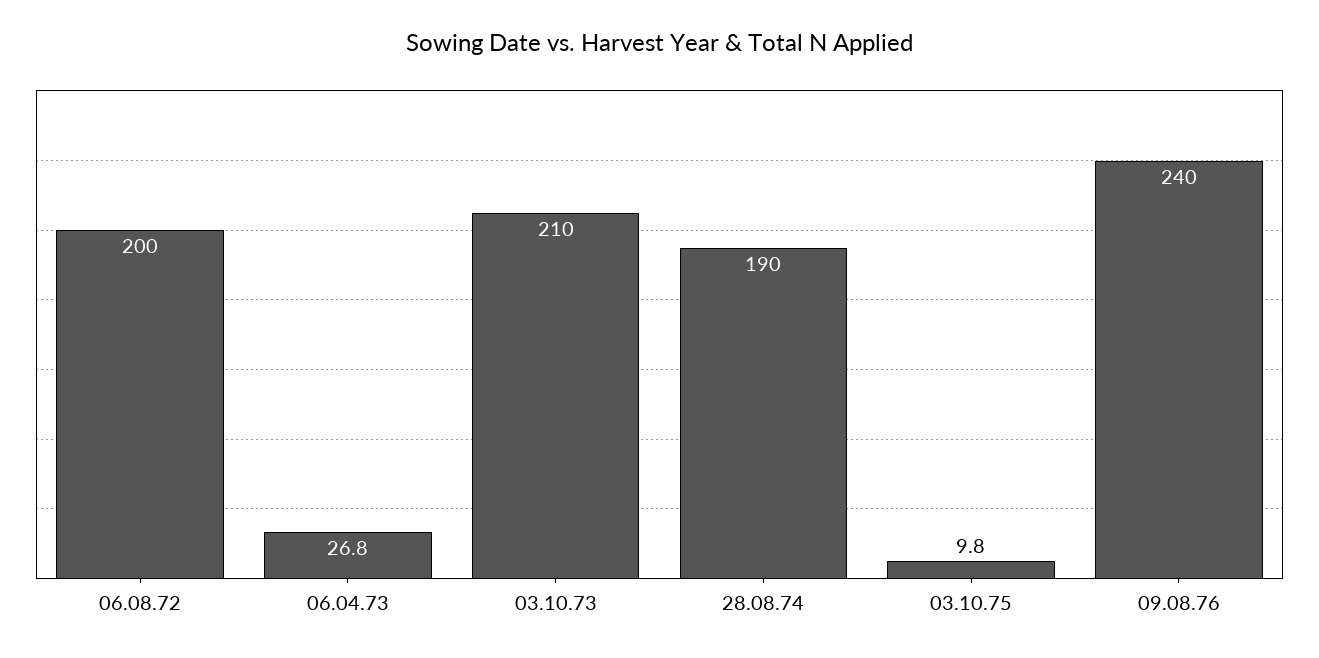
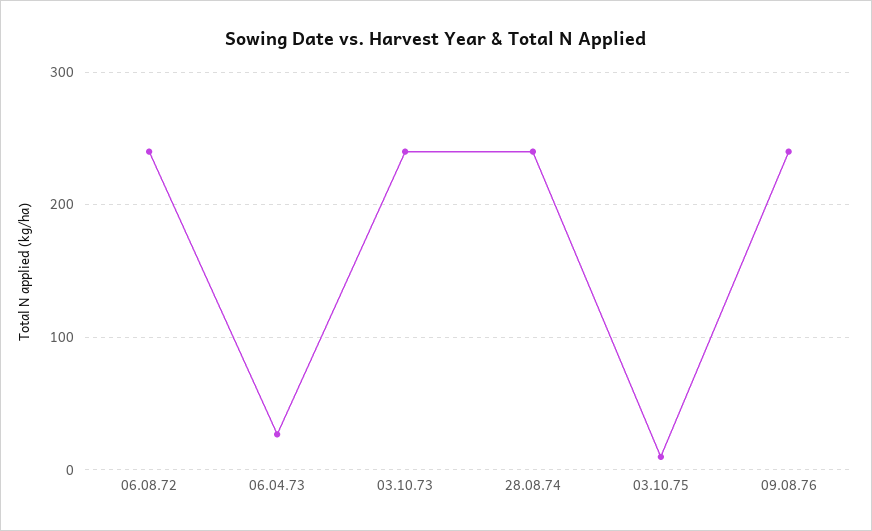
06.08.72: 200 -> 240
03.10.73: 210 -> 240
28.08.74: 190 -> 240

